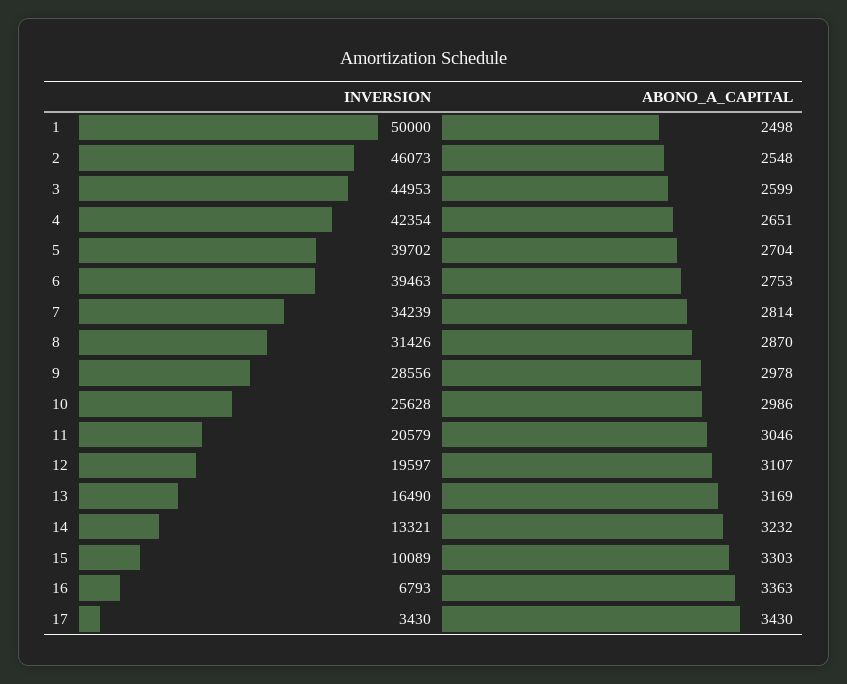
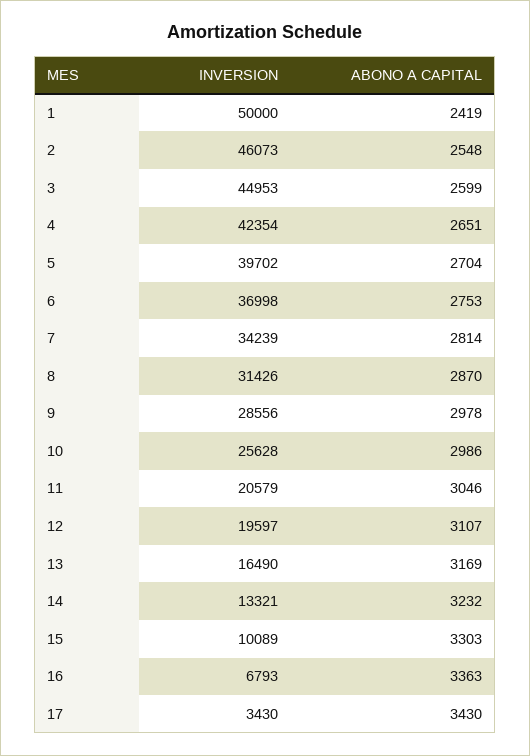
ABONO_A_CAPITAL, 1: 2498 -> 2419
INVERSION, 6: 39463 -> 36998

